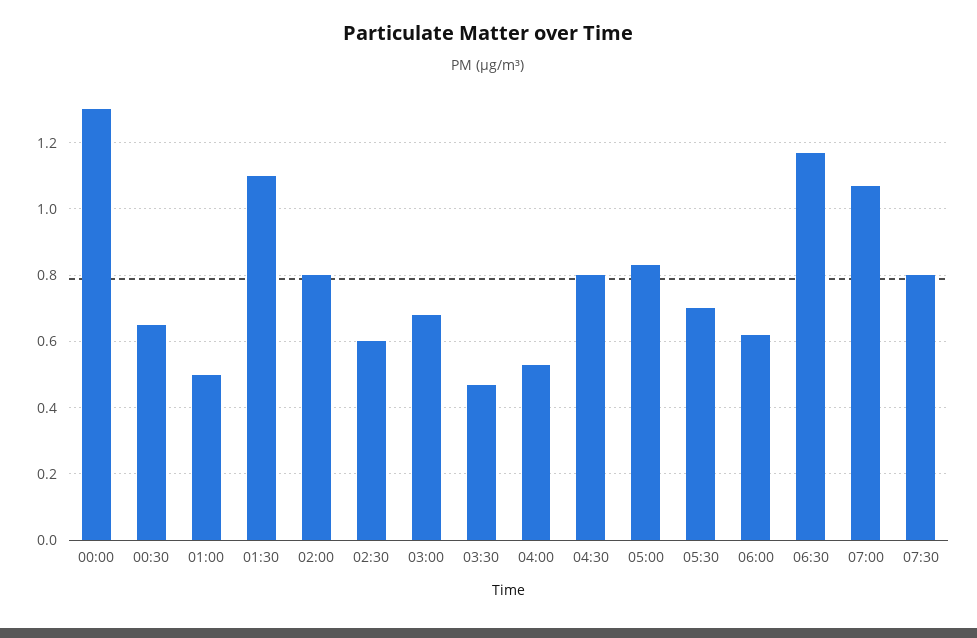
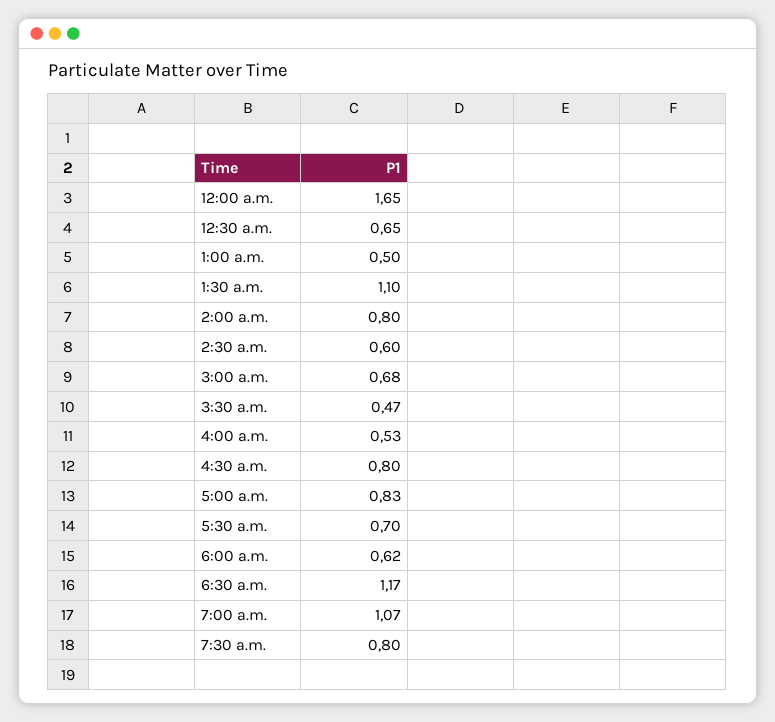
00:00: 1.3 -> 1.65

